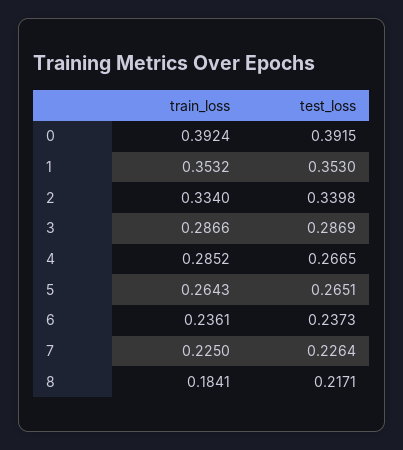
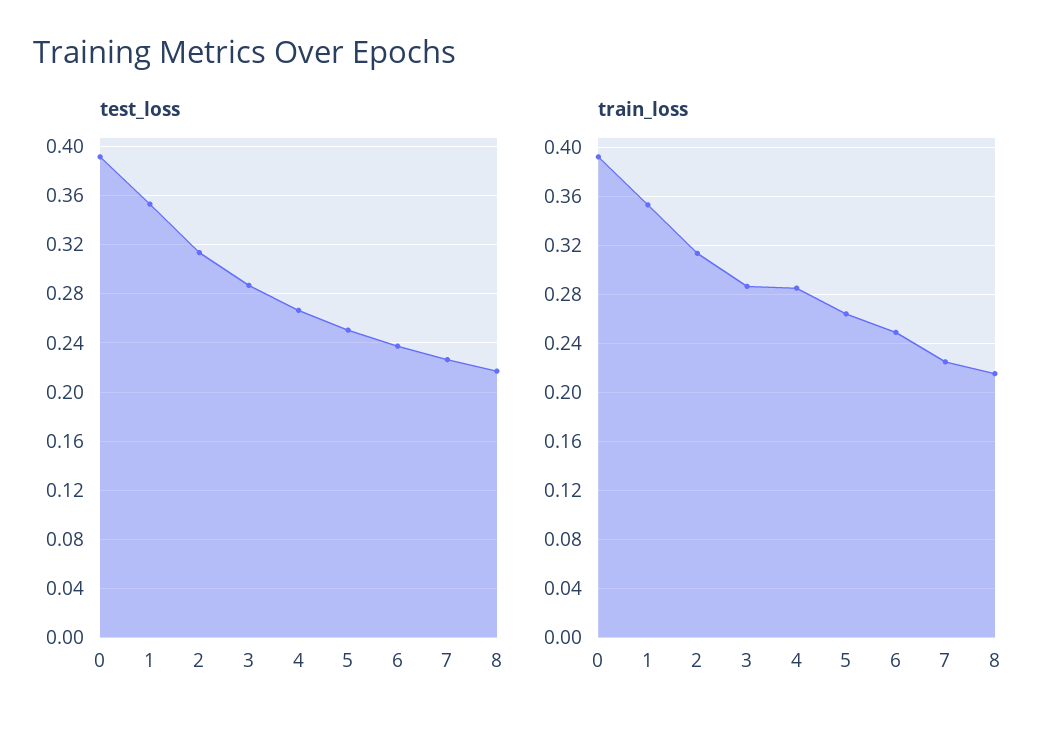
train_loss, 2: 0.334 -> 0.315
test_loss, 2: 0.3398 -> 0.315
test_loss, 5: 0.2651 -> 0.25
train_loss, 6: 0.2361 -> 0.25
train_loss, 8: 0.1841 -> 0.215

